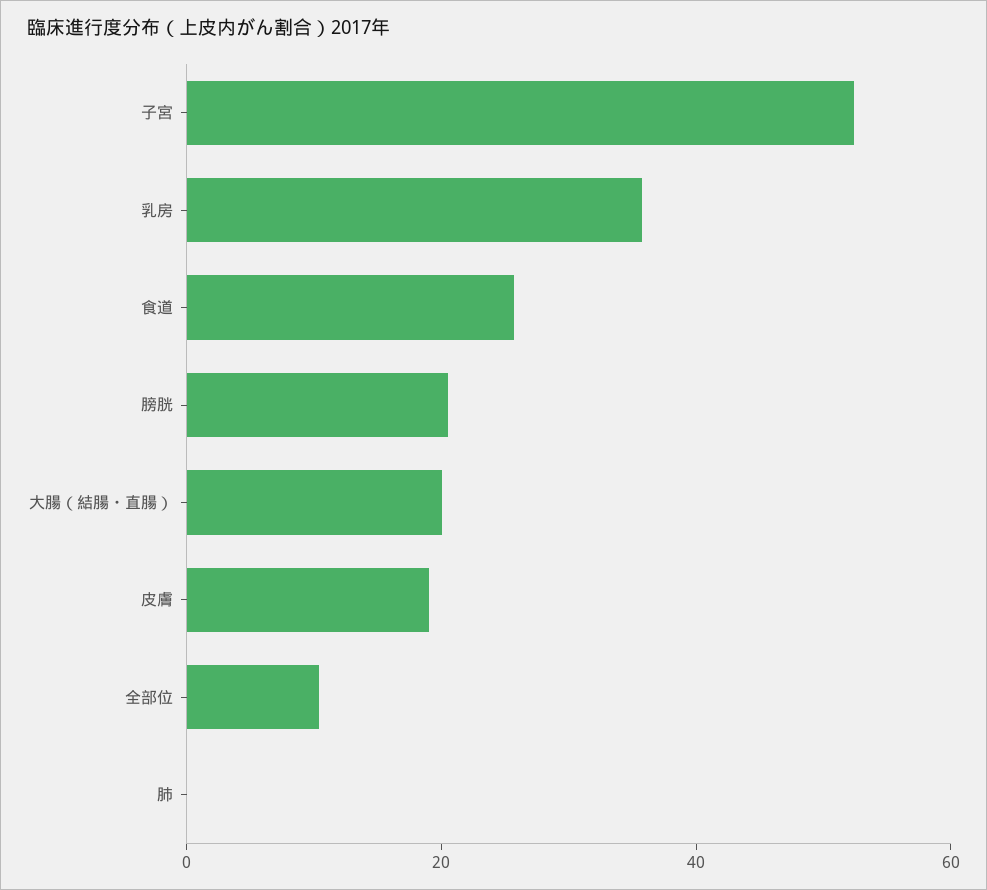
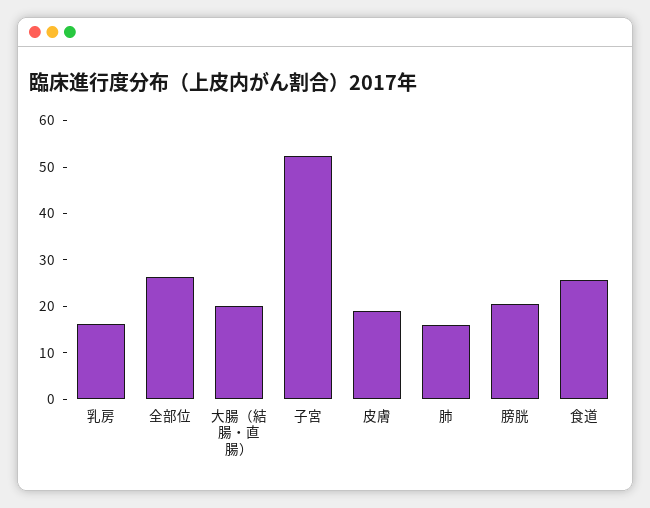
乳房: 35 -> 16
全部位: 10 -> 26
肺: 0 -> 16

